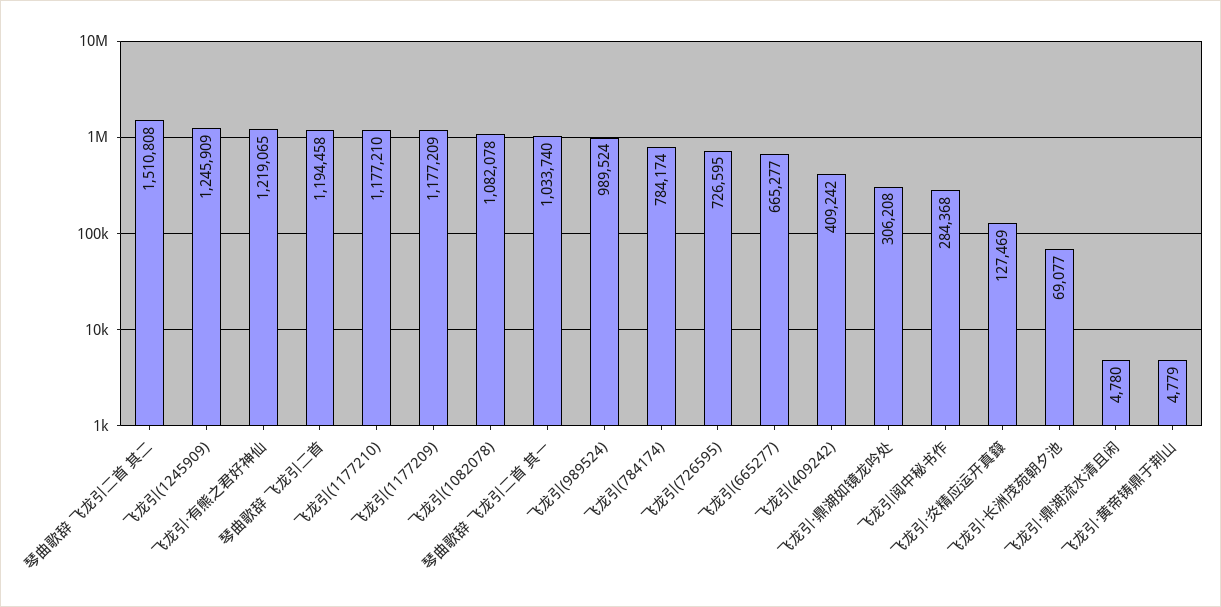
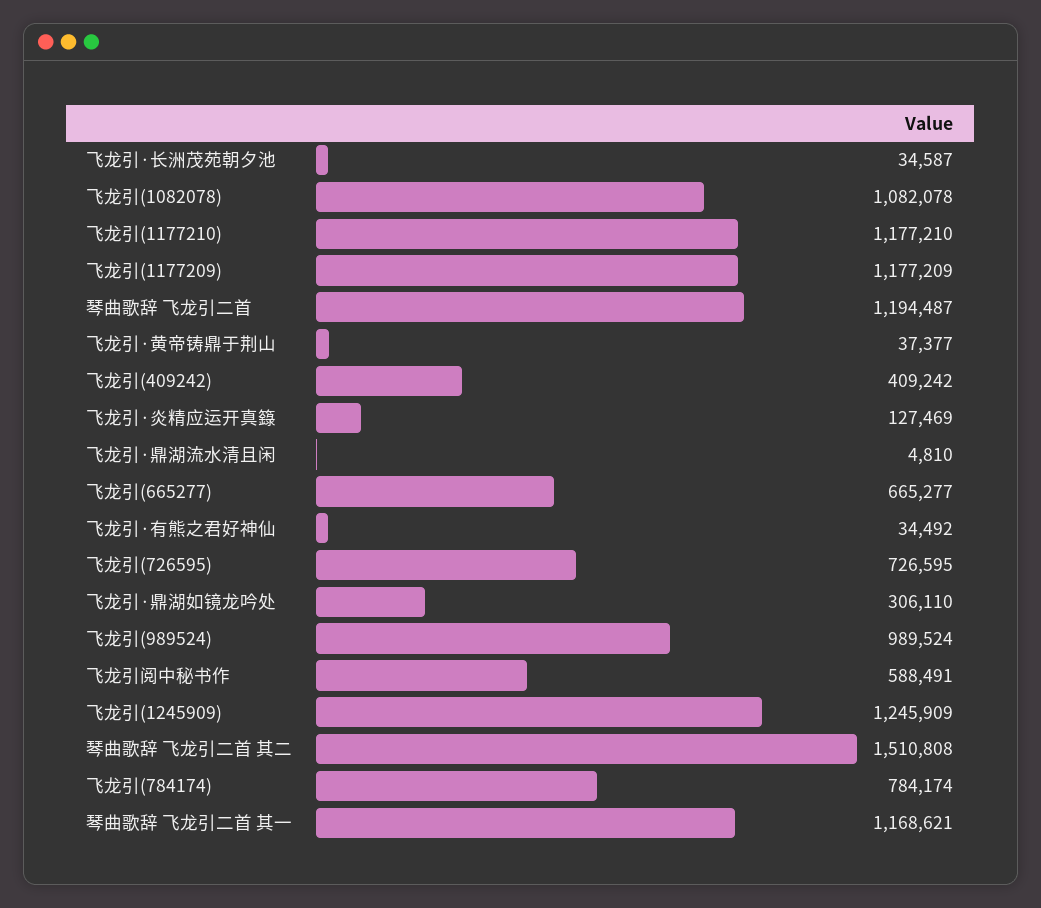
飞龙引·有熊之君好神仙: 1219065 -> 34492
琴曲歌辞 飞龙引二首: 1194458 -> 1194487
琴曲歌辞 飞龙引二首 其一: 1033740 -> 1168621
飞龙引·鼎湖如镜龙吟处: 306208 -> 306110
飞龙引阅中秘书作: 284368 -> 588491
飞龙引·长洲茂苑朝夕池: 69077 -> 34587
飞龙引·鼎湖流水清且闲: 4780 -> 4810
飞龙引·黄帝铸鼎于荆山: 4779 -> 37377

